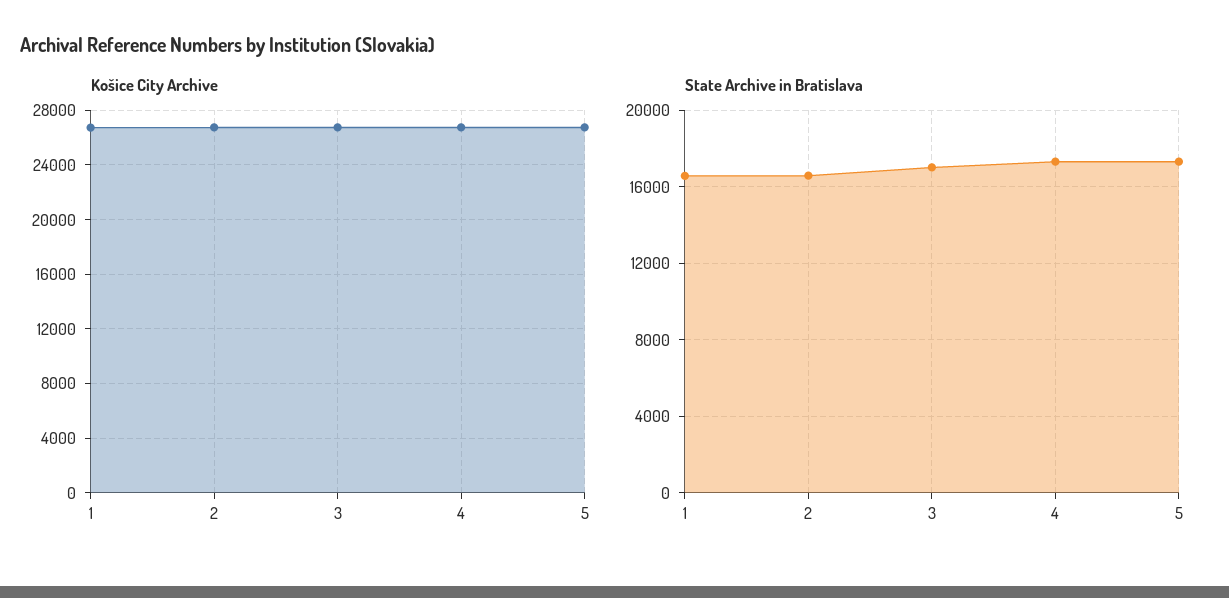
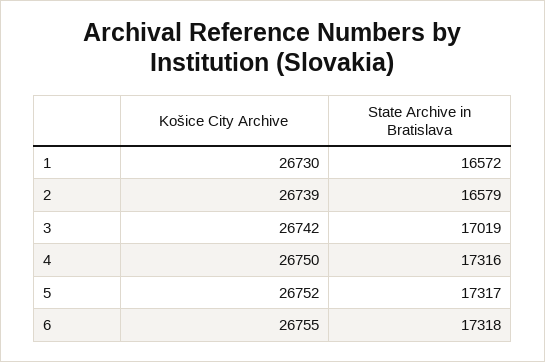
Košice City Archive, 6: none -> 26755
State Archive in Bratislava, 6: none -> 17318

